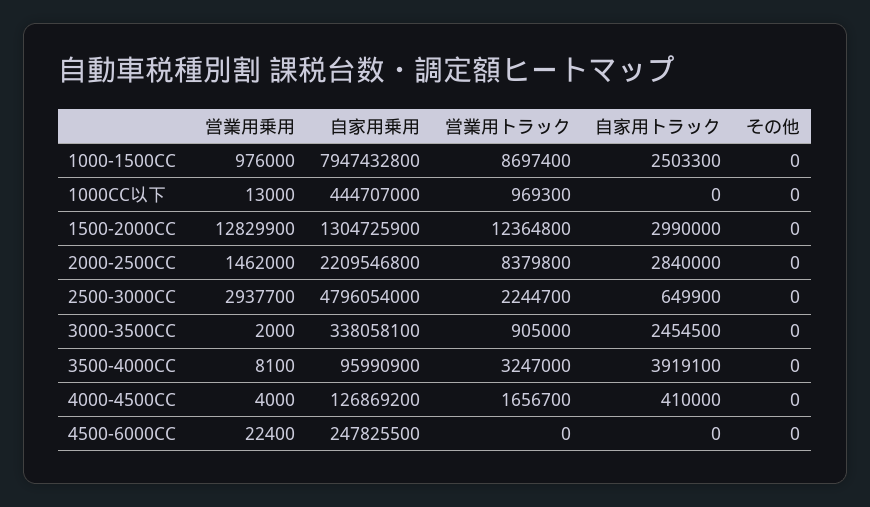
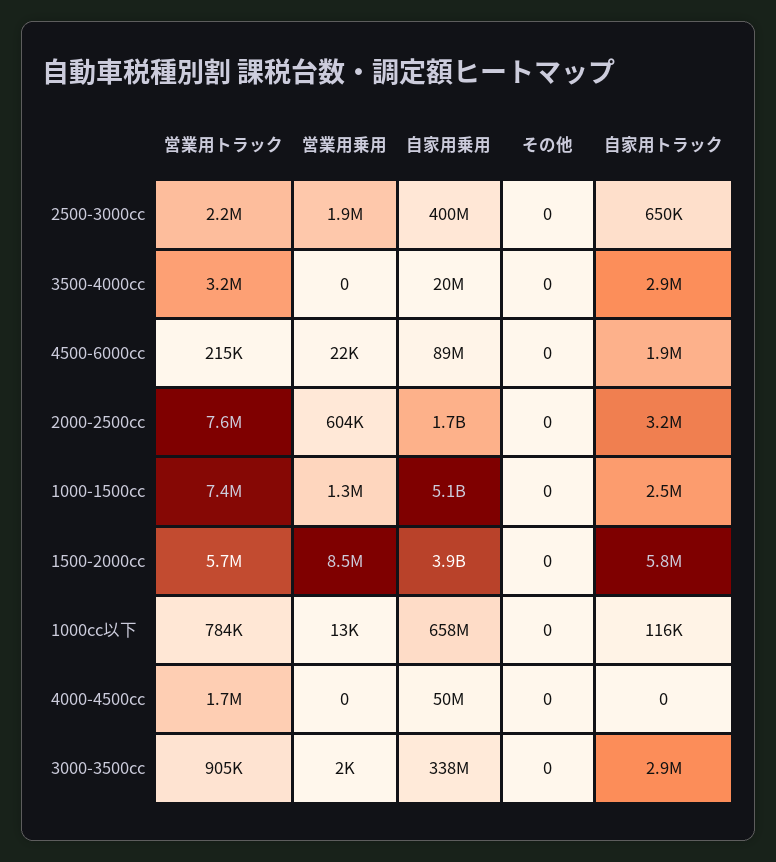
営業用乗用, 1000-1500CC: 976000 -> 1300000
自家用乗用, 1000-1500CC: 7947432800 -> 5100000000
営業用トラック, 1000-1500CC: 8697400 -> 7400000
自家用乗用, 1000CC以下: 444707000 -> 658000000
営業用トラック, 1000CC以下: 969300 -> 784000
自家用トラック, 1000CC以下: 0 -> 116000
営業用乗用, 1500-2000CC: 12829900 -> 8500000
自家用乗用, 1500-2000CC: 1304725900 -> 3900000000
営業用トラック, 1500-2000CC: 12364800 -> 5700000
自家用トラック, 1500-2000CC: 2990000 -> 5800000
営業用乗用, 2000-2500CC: 1462000 -> 604000
自家用乗用, 2000-2500CC: 2209546800 -> 1700000000
営業用トラック, 2000-2500CC: 8379800 -> 7600000
自家用トラック, 2000-2500CC: 2840000 -> 3200000
営業用乗用, 2500-3000CC: 2937700 -> 1900000
自家用乗用, 2500-3000CC: 4796054000 -> 400000000
自家用トラック, 3000-3500CC: 2454500 -> 2900000
営業用乗用, 3500-4000CC: 8100 -> 0
自家用乗用, 3500-4000CC: 95990900 -> 20000000
自家用トラック, 3500-4000CC: 3919100 -> 2900000
営業用乗用, 4000-4500CC: 4000 -> 0
自家用乗用, 4000-4500CC: 126869200 -> 50000000
自家用トラック, 4000-4500CC: 410000 -> 0
自家用乗用, 4500-6000CC: 247825500 -> 89000000
営業用トラック, 4500-6000CC: 0 -> 215000
自家用トラック, 4500-6000CC: 0 -> 1900000

